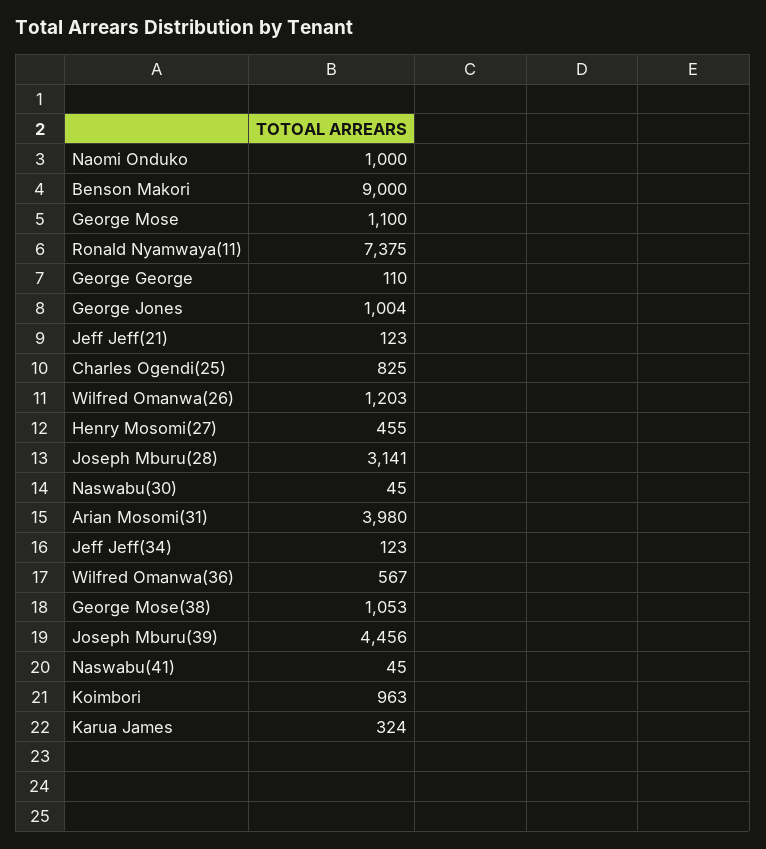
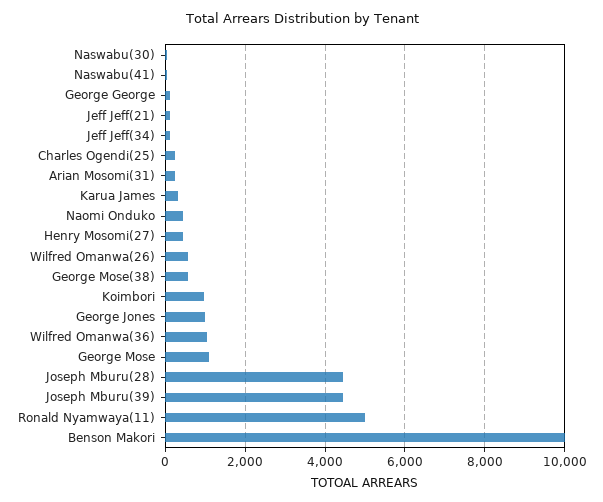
Naomi Onduko: 1000 -> 400
Benson Makori: 9000 -> 10000
Ronald Nyamwaya(11): 7375 -> 5000
Charles Ogendi(25): 825 -> 200
Wilfred Omanwa(26): 1203 -> 600
Joseph Mburu(28): 3141 -> 4400
Arian Mosomi(31): 3980 -> 200
Wilfred Omanwa(36): 567 -> 1000
George Mose(38): 1053 -> 600

